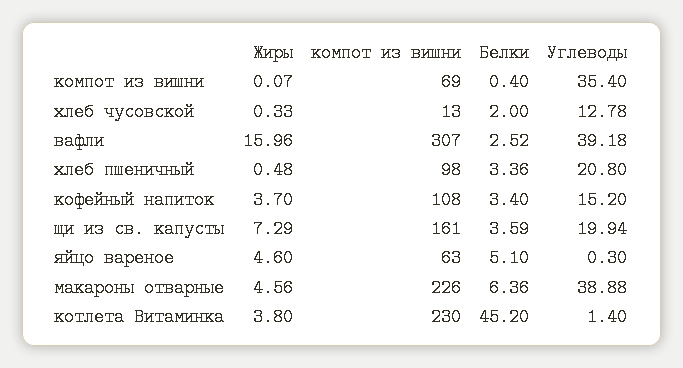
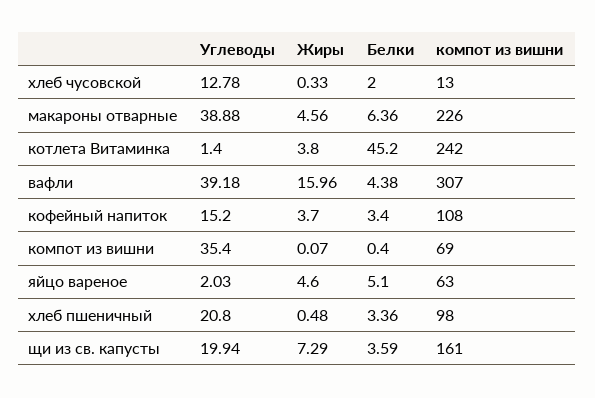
Белки, вафли: 2.52 -> 4.38
Углеводы, яйцо вареное: 0.3 -> 2.03
компот из вишни, котлета Витаминка: 230 -> 242

